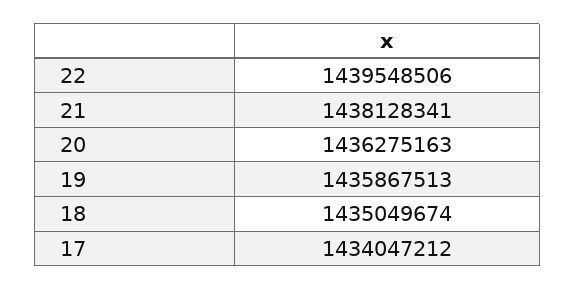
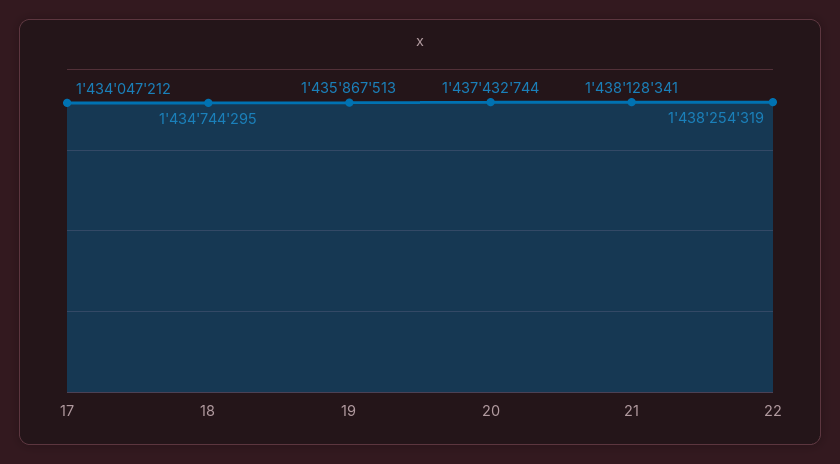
22: 1439548506 -> 1438254319
20: 1436275163 -> 1437432744
18: 1435049674 -> 1434744295

